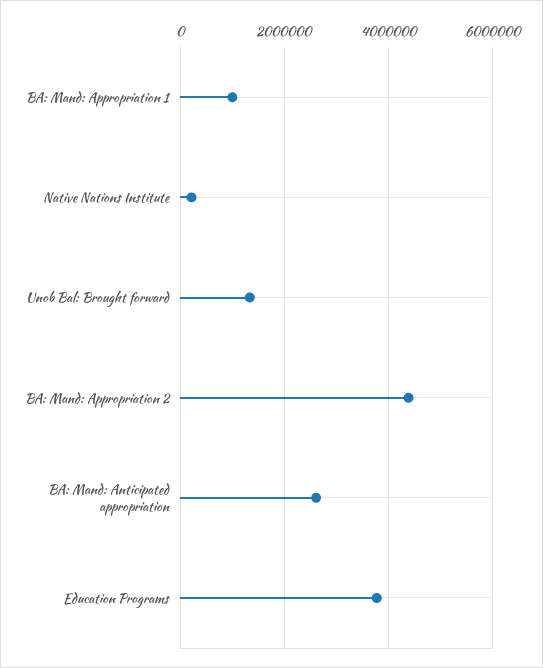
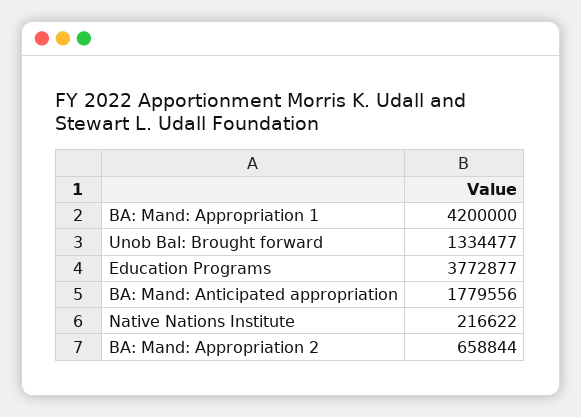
BA: Mand: Appropriation 1: 1000000 -> 4200000
BA: Mand: Appropriation 2: 4400000 -> 658844
BA: Mand: Anticipated appropriation: 2600000 -> 1779556

